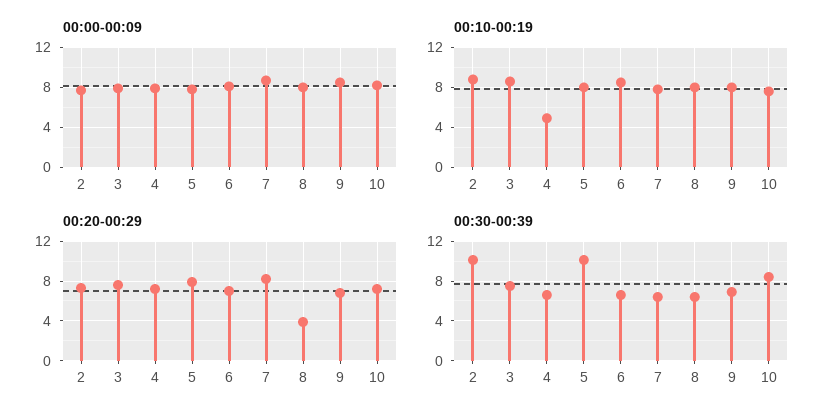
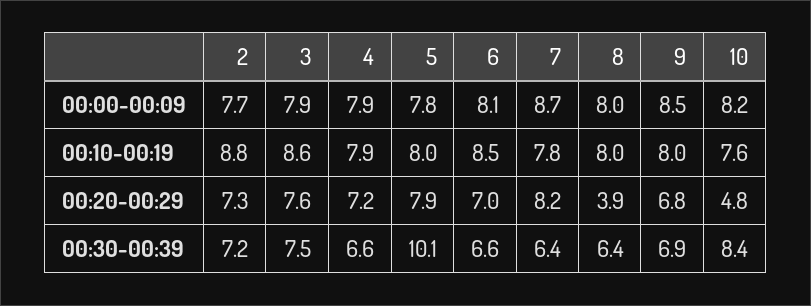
00:10-00:19, 4: 5 -> 7.9
00:20-00:29, 10: 7 -> 4.8
00:30-00:39, 2: 10 -> 7.2

